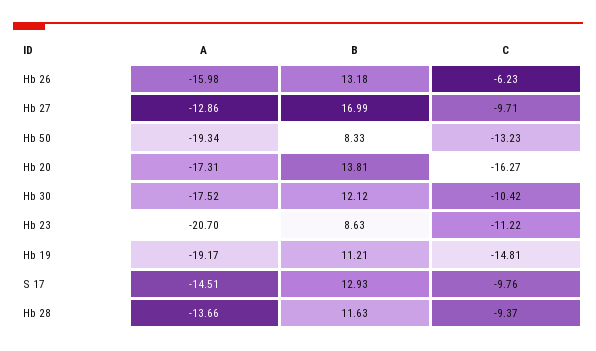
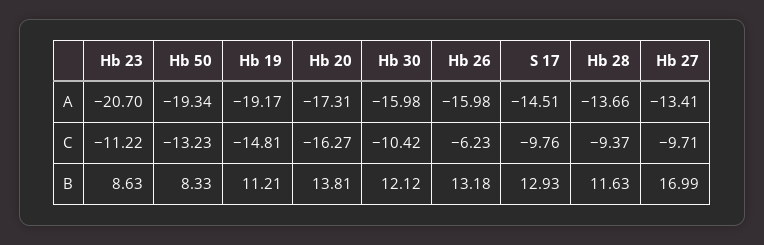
A, Hb 27: -12.86 -> -13.41
A, Hb 30: -17.52 -> -15.98

